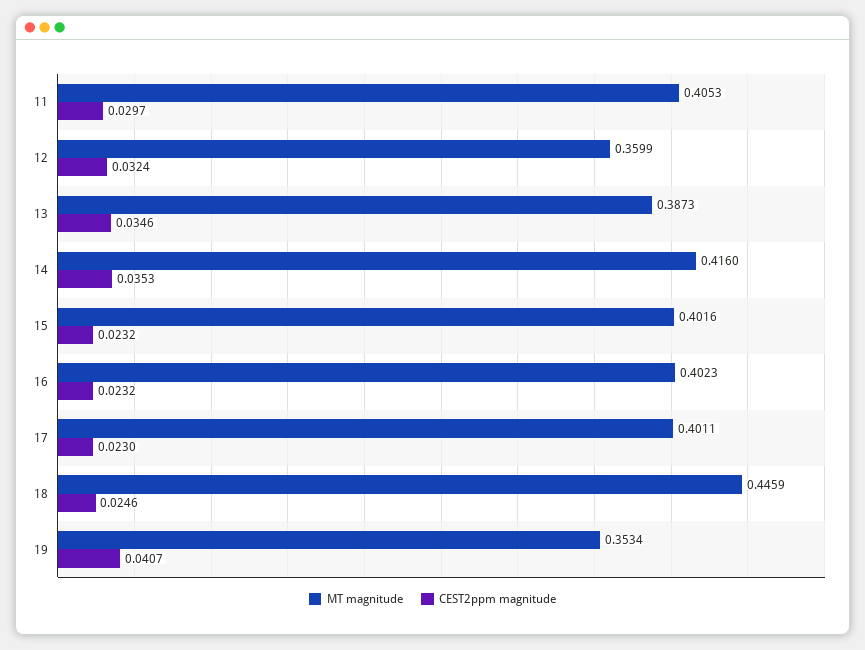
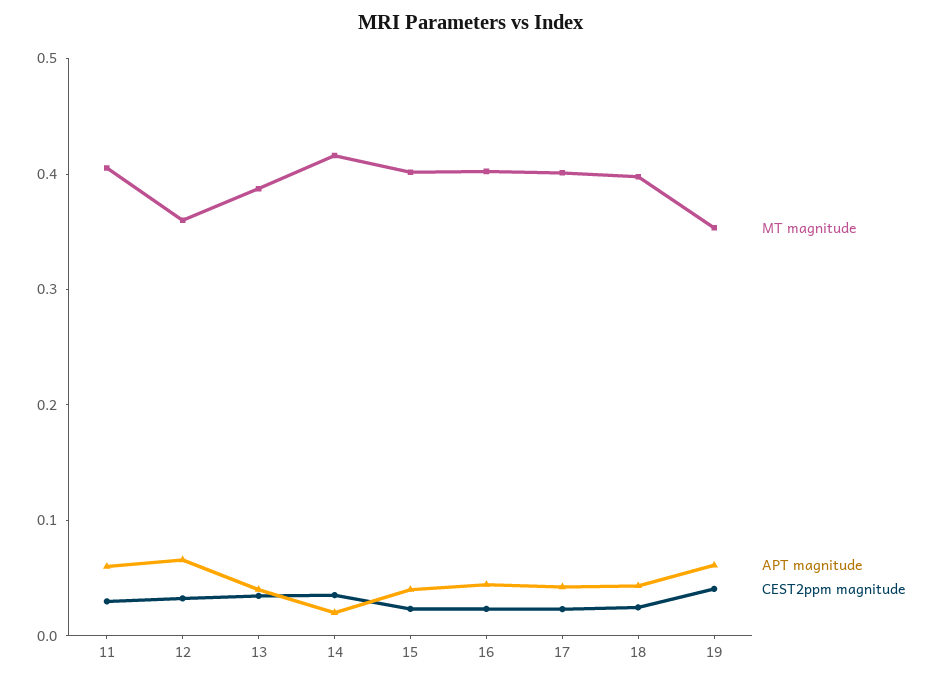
MT magnitude, 18: 0.4459 -> 0.4
APT magnitude, 11: none -> 0.06
APT magnitude, 12: none -> 0.06
APT magnitude, 13: none -> 0.04
APT magnitude, 14: none -> 0.02
APT magnitude, 15: none -> 0.04
APT magnitude, 16: none -> 0.04
APT magnitude, 17: none -> 0.04
APT magnitude, 18: none -> 0.04
APT magnitude, 19: none -> 0.06

